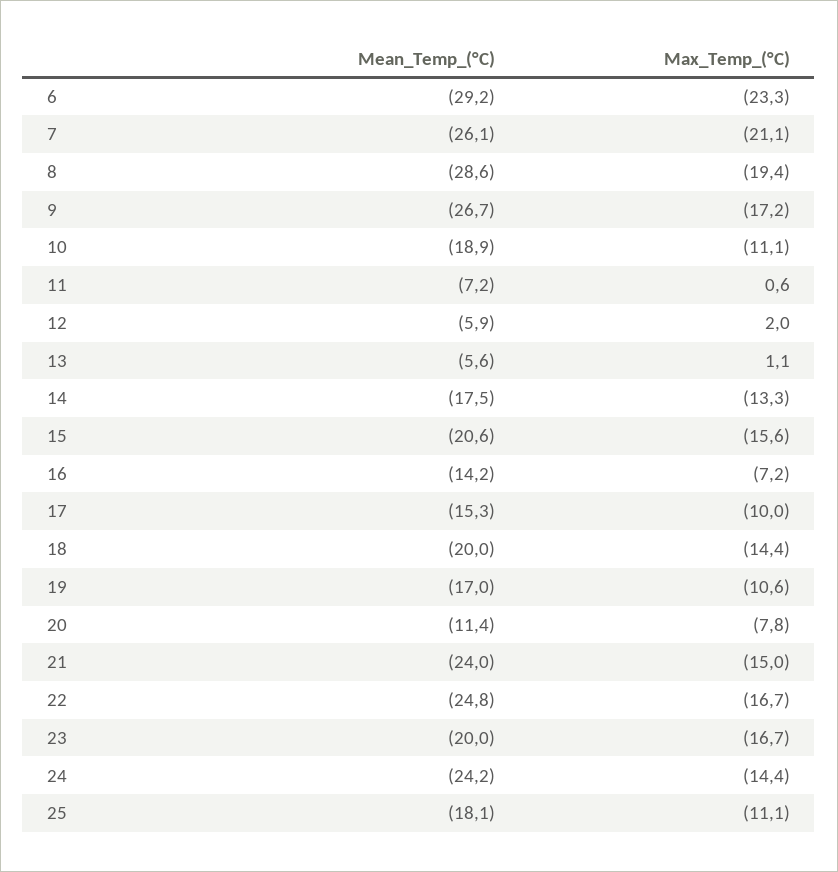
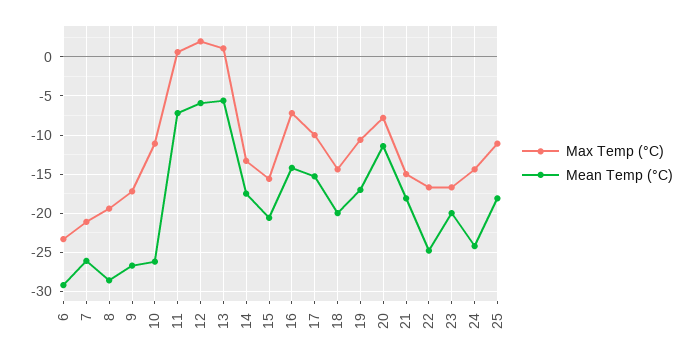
Mean_Temp_(°C), 10: -18.9 -> -26
Mean_Temp_(°C), 21: -24 -> -18

